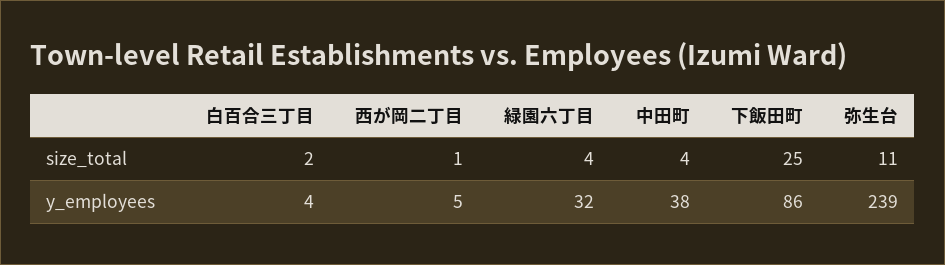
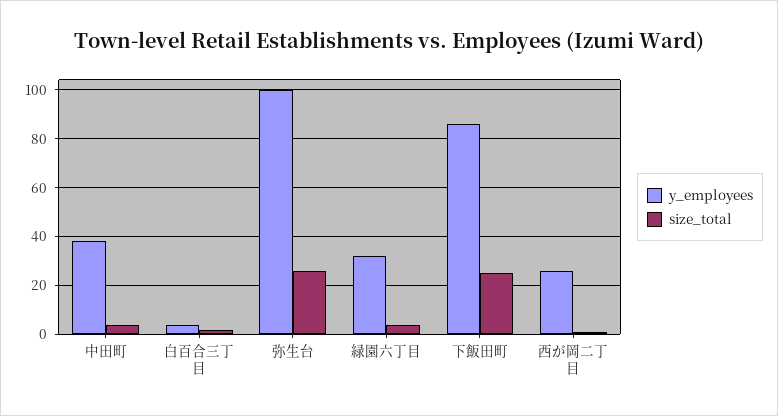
size_total, 弥生台: 11 -> 25
y_employees, 西が岡二丁目: 5 -> 25
y_employees, 弥生台: 239 -> 100

